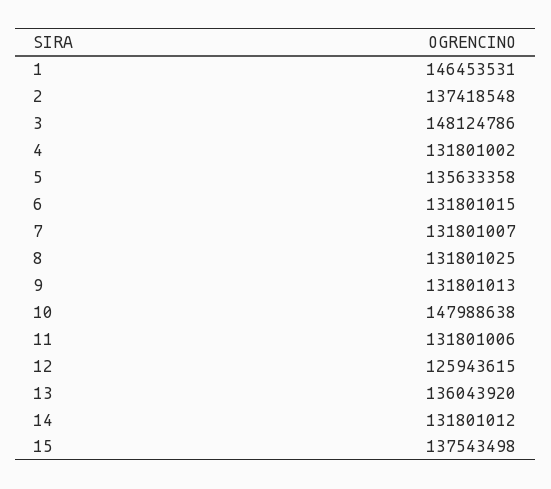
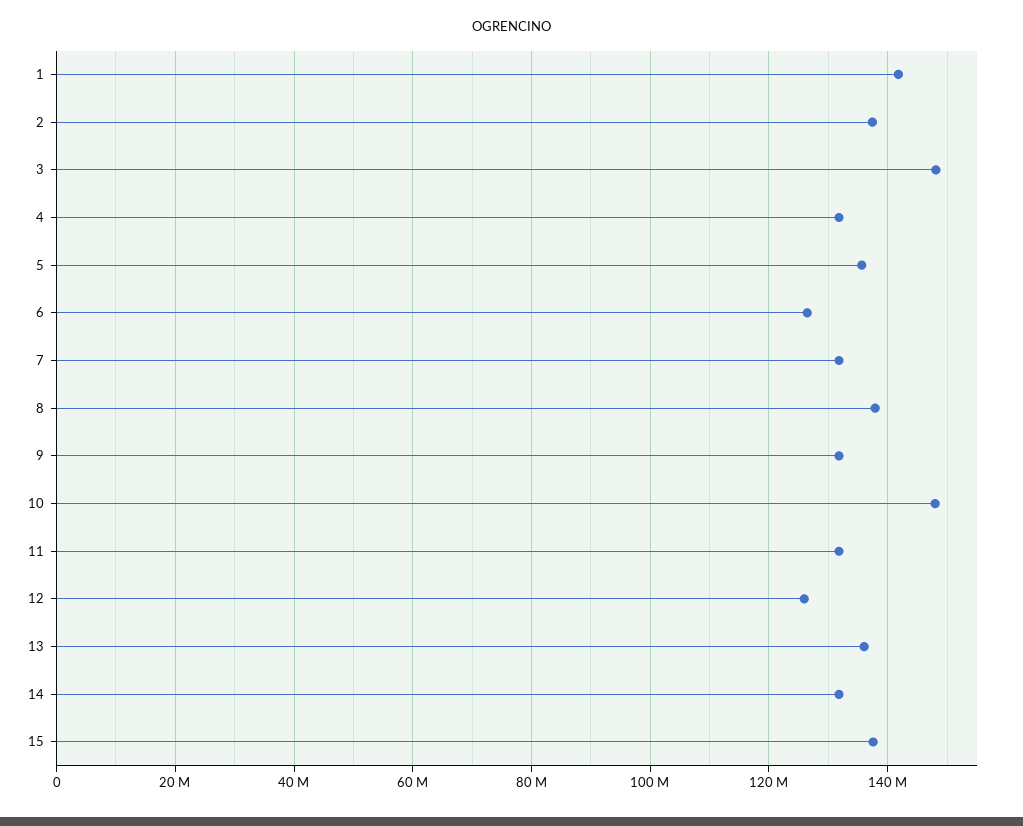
1: 146453531 -> 142000000
6: 131801015 -> 126000000
8: 131801025 -> 138000000

